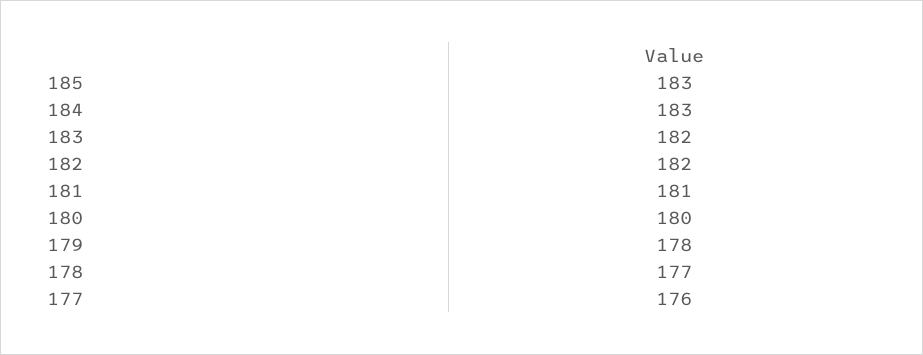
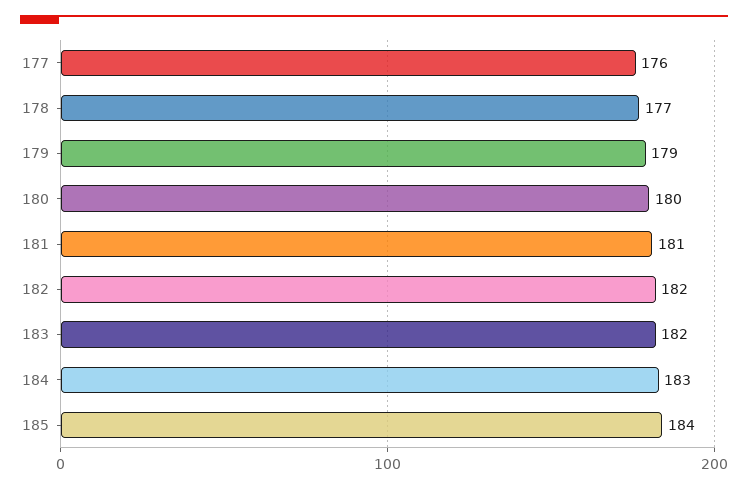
185: 183 -> 184
179: 178 -> 179

